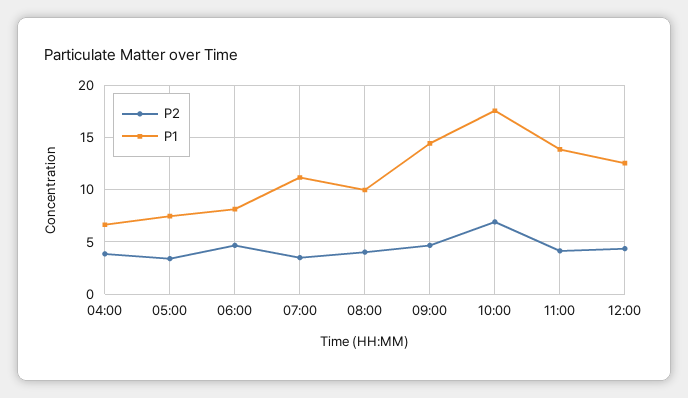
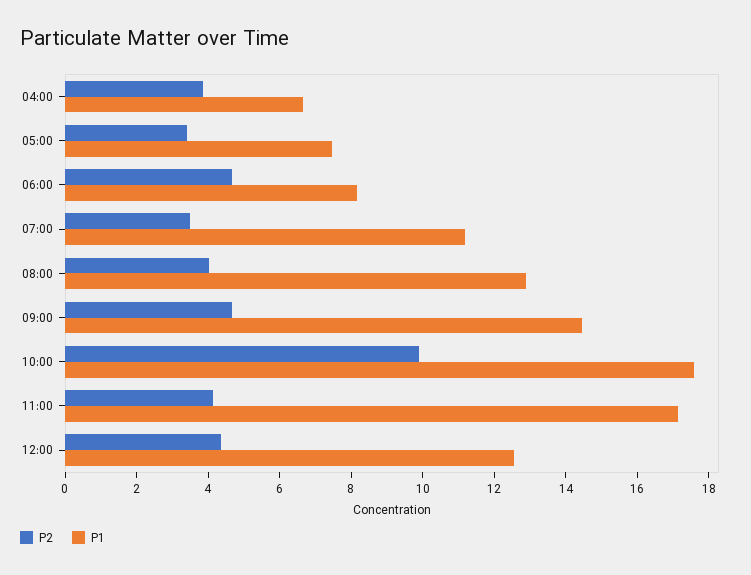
P1, 08:00: 10 -> 13
P2, 10:00: 7 -> 10
P1, 11:00: 14 -> 17

